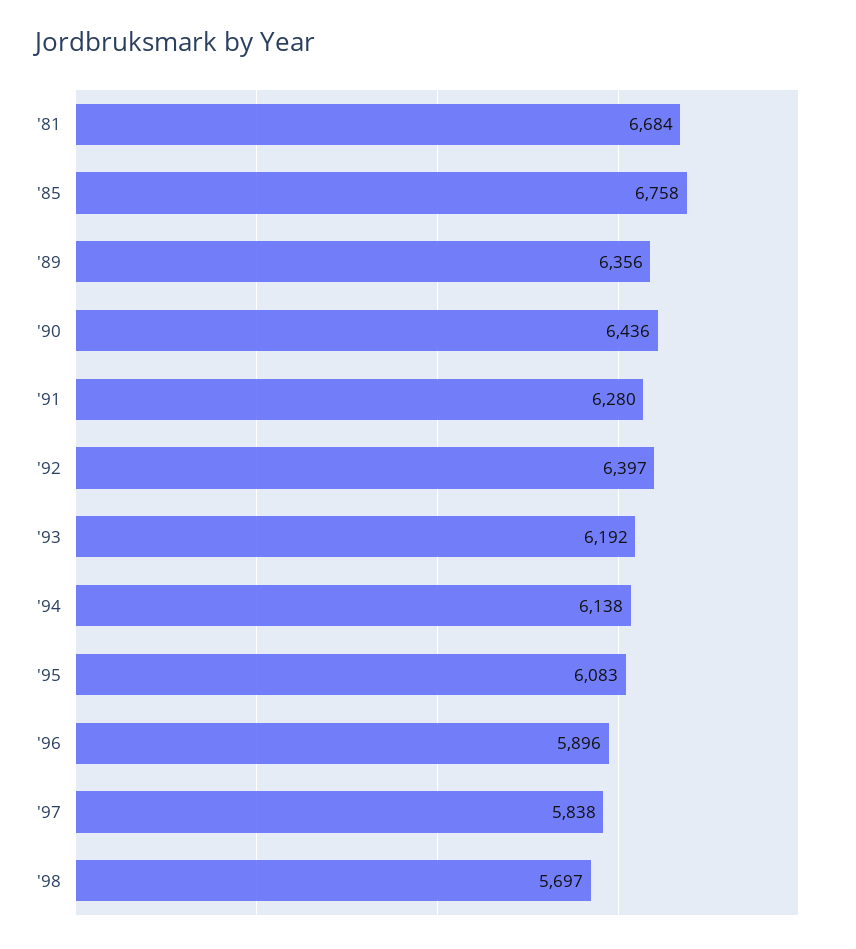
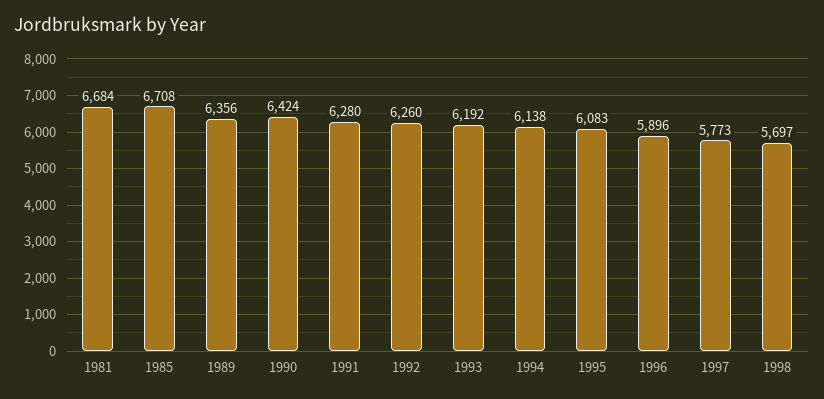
'85: 6758 -> 6708
'90: 6436 -> 6424
'92: 6397 -> 6260
'97: 5838 -> 5773

